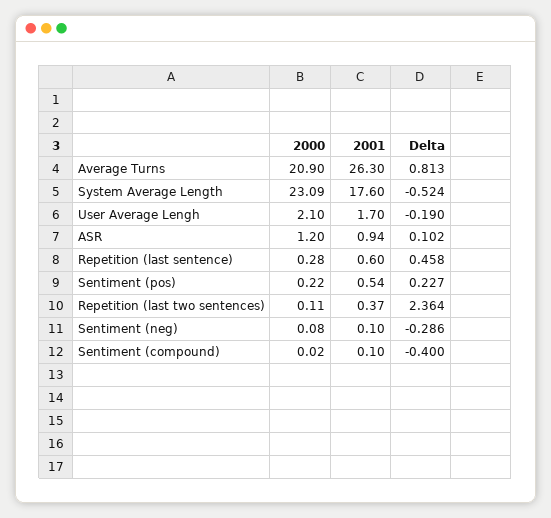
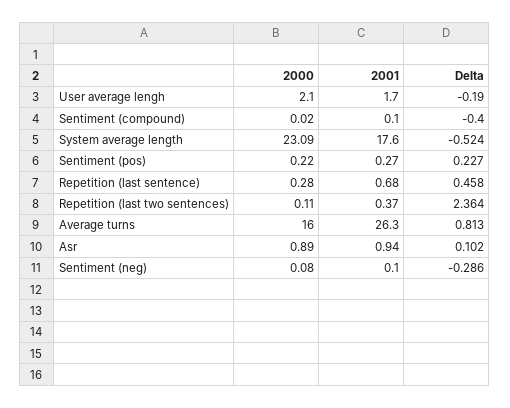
2000, Average Turns: 20.9 -> 16
2000, ASR: 1.2 -> 0.89
2001, Repetition (last sentence): 0.6 -> 0.68
2001, Sentiment (pos): 0.54 -> 0.27

